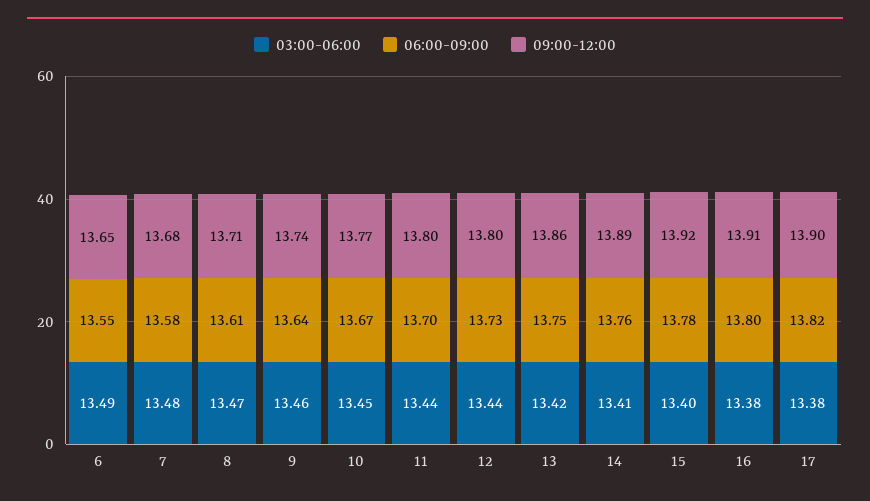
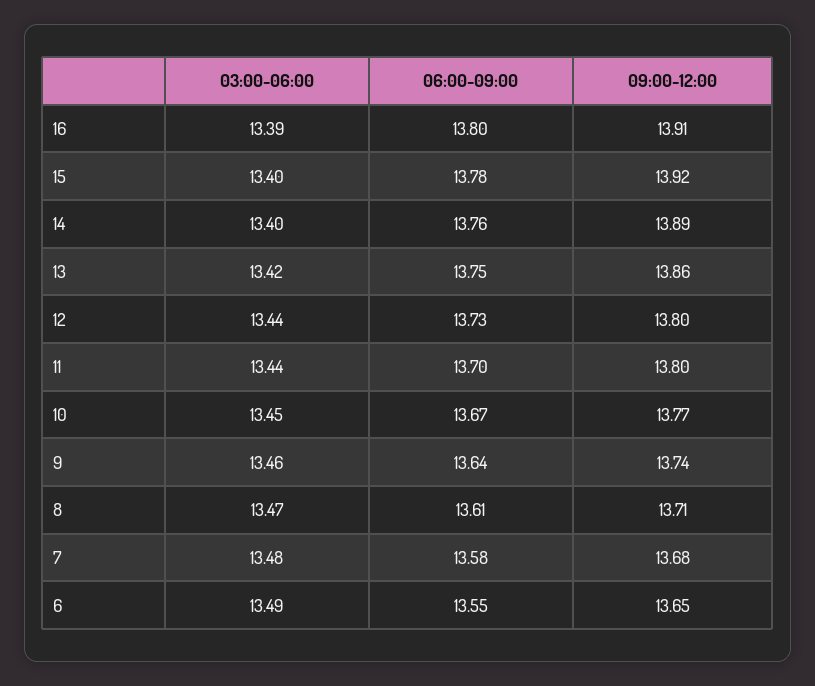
03:00-06:00, 14: 13.41 -> 13.4
03:00-06:00, 16: 13.38 -> 13.39
03:00-06:00, 17: 13.38 -> none
06:00-09:00, 17: 13.82 -> none
09:00-12:00, 17: 13.9 -> none

